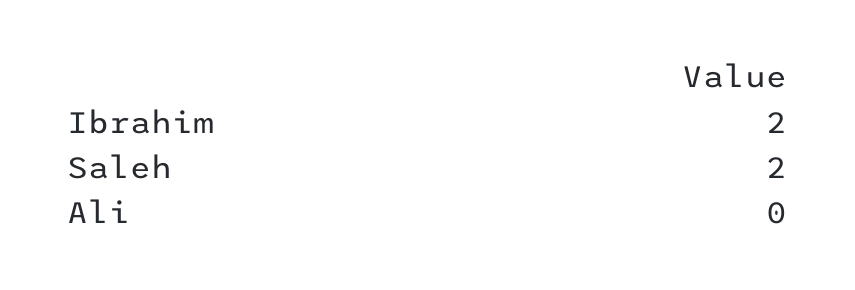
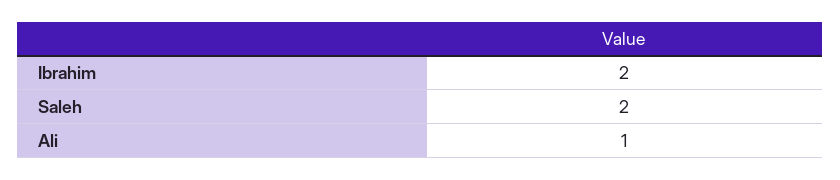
Ali: 0 -> 1

